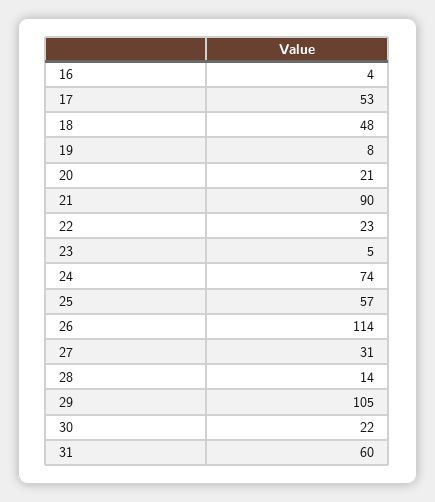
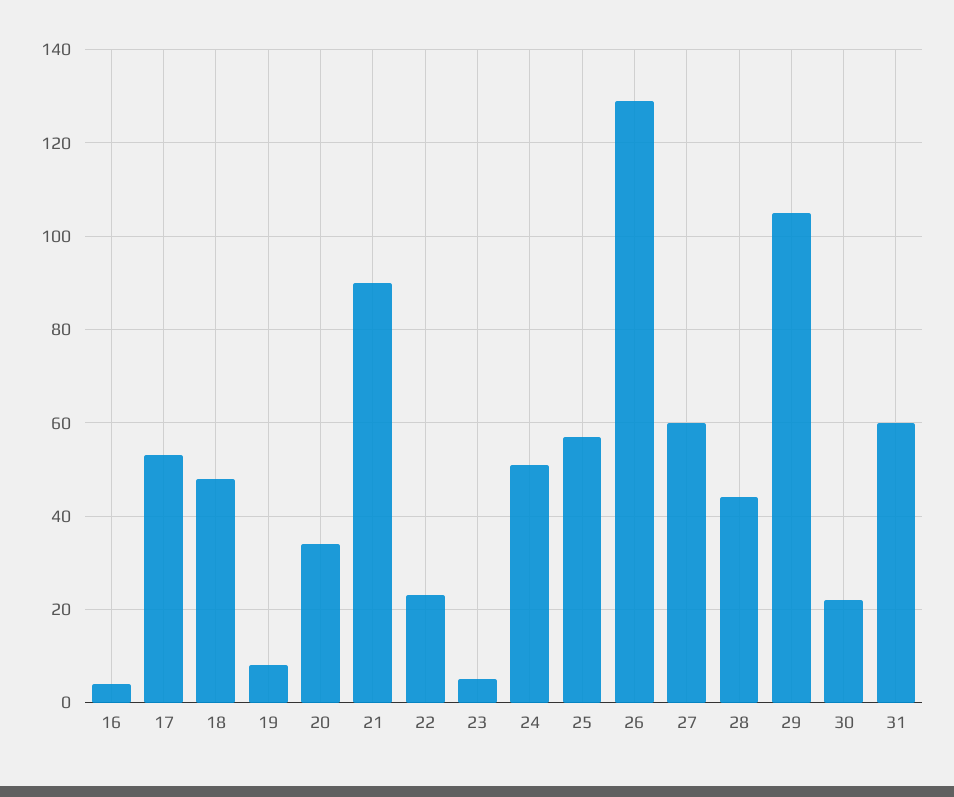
20: 21 -> 35
24: 74 -> 50
26: 114 -> 130
27: 31 -> 60
28: 14 -> 45

